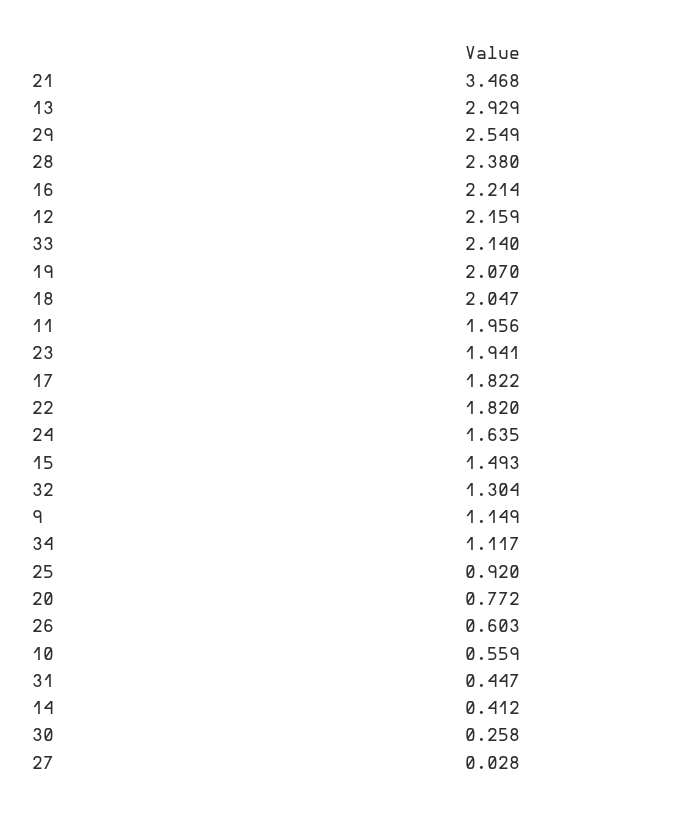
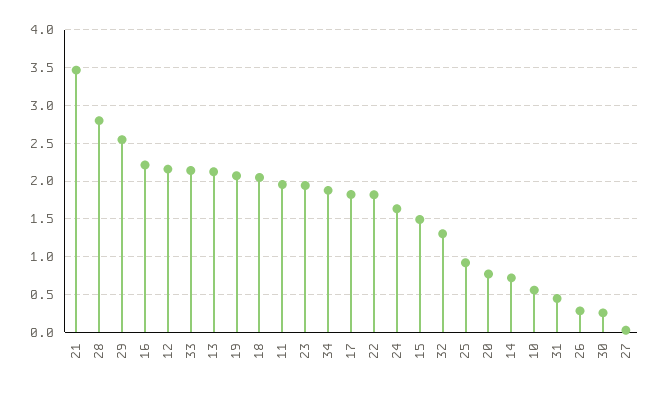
13: 2.929 -> 2.1
28: 2.38 -> 2.8
9: 1.149 -> none
34: 1.117 -> 1.9
26: 0.603 -> 0.3
14: 0.412 -> 0.7

